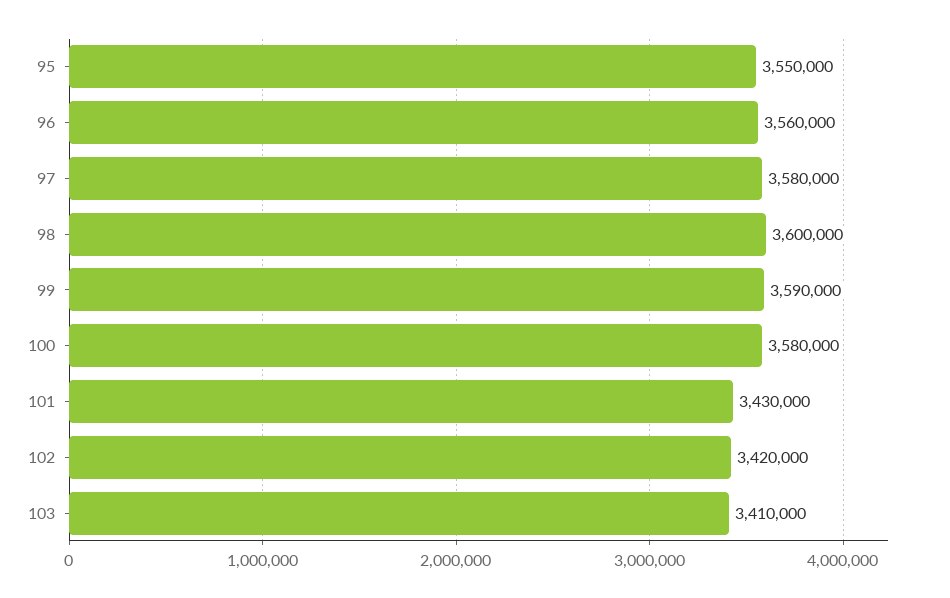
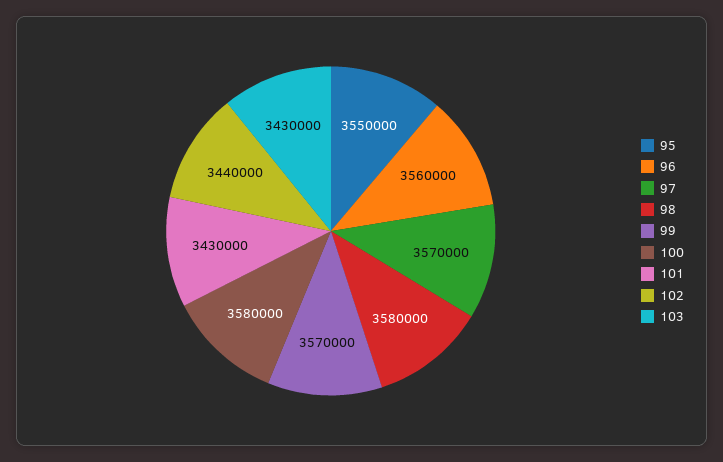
97: 3580000 -> 3570000
98: 3600000 -> 3580000
99: 3590000 -> 3570000
102: 3420000 -> 3440000
103: 3410000 -> 3430000

